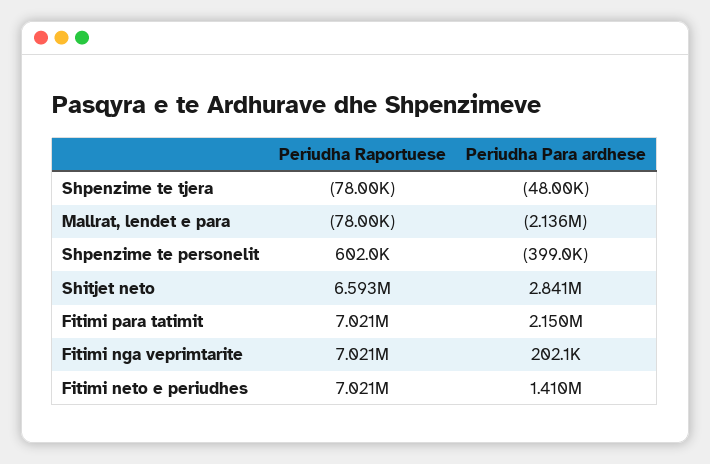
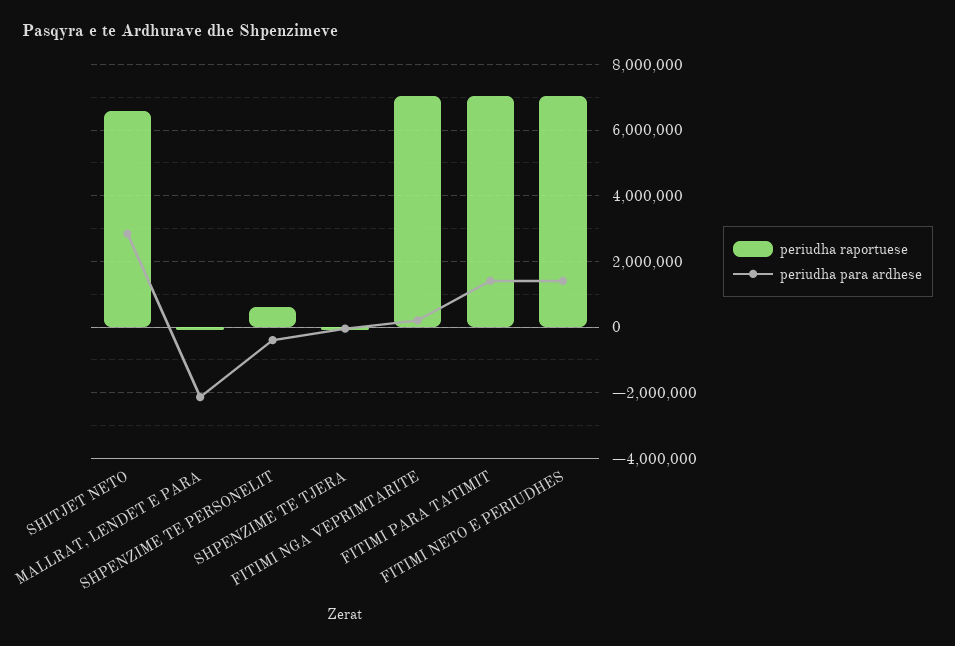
Periudha Para ardhese, Fitimi para tatimit: 2150000 -> 1400000

